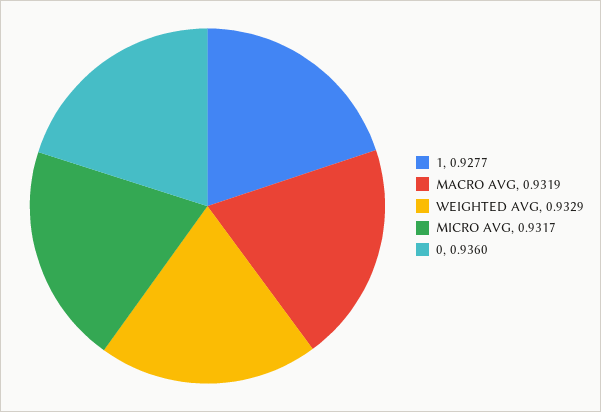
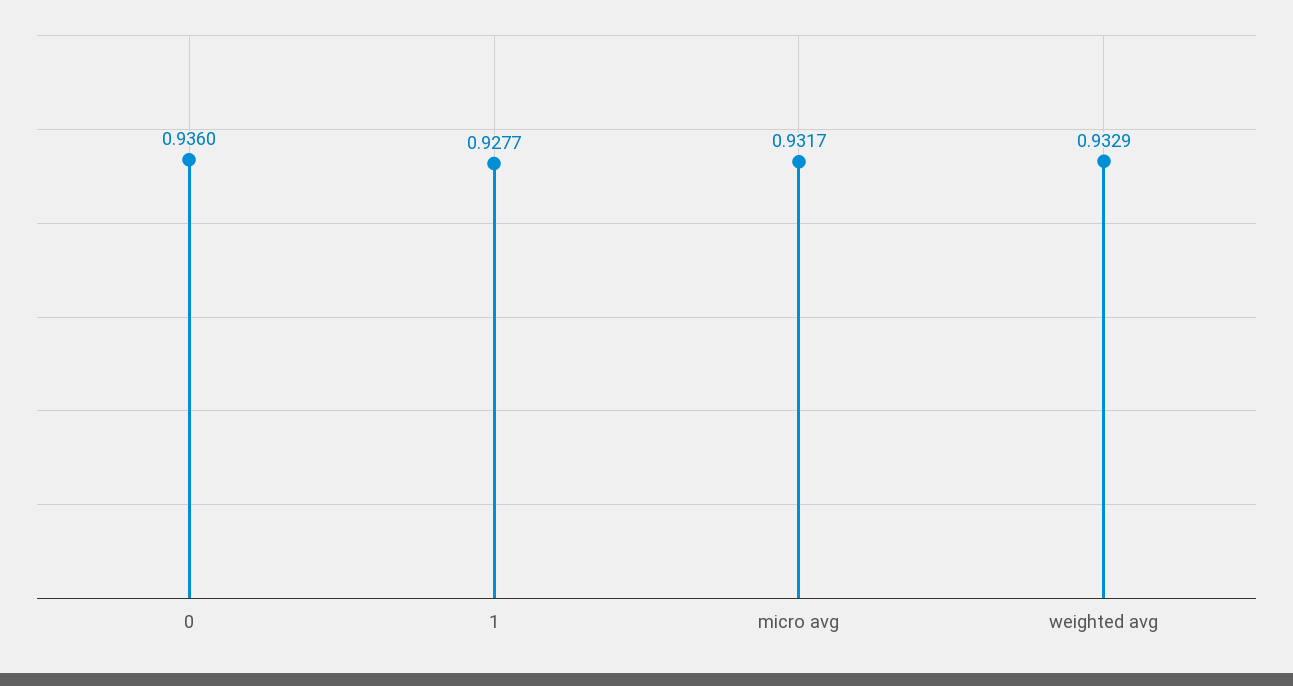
MACRO AVG: 0.9319 -> none

